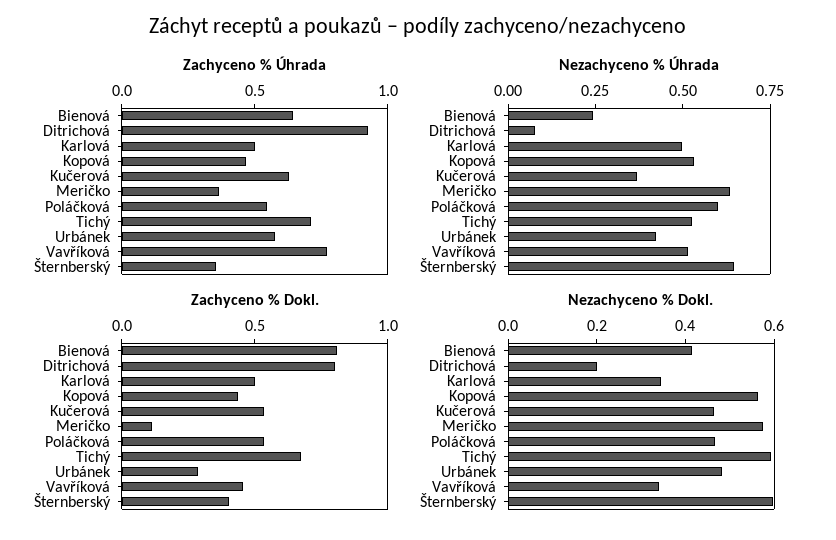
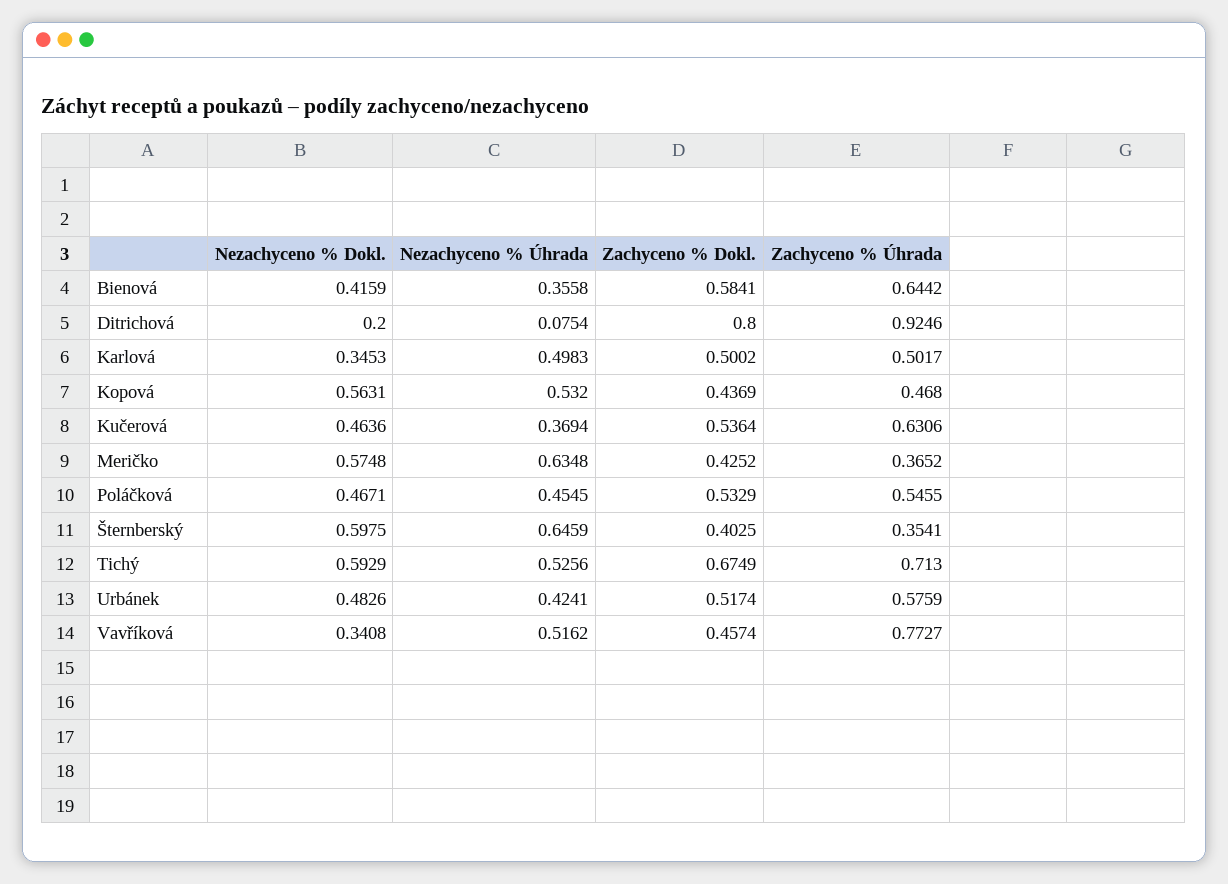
Nezachyceno % Úhrada, Bienová: 0.25 -> 0.3558
Nezachyceno % Úhrada, Poláčková: 0.6 -> 0.4545
Zachyceno % Dokl., Bienová: 0.8 -> 0.5841
Zachyceno % Dokl., Meričko: 0.1 -> 0.4252
Zachyceno % Dokl., Urbánek: 0.3 -> 0.5174

